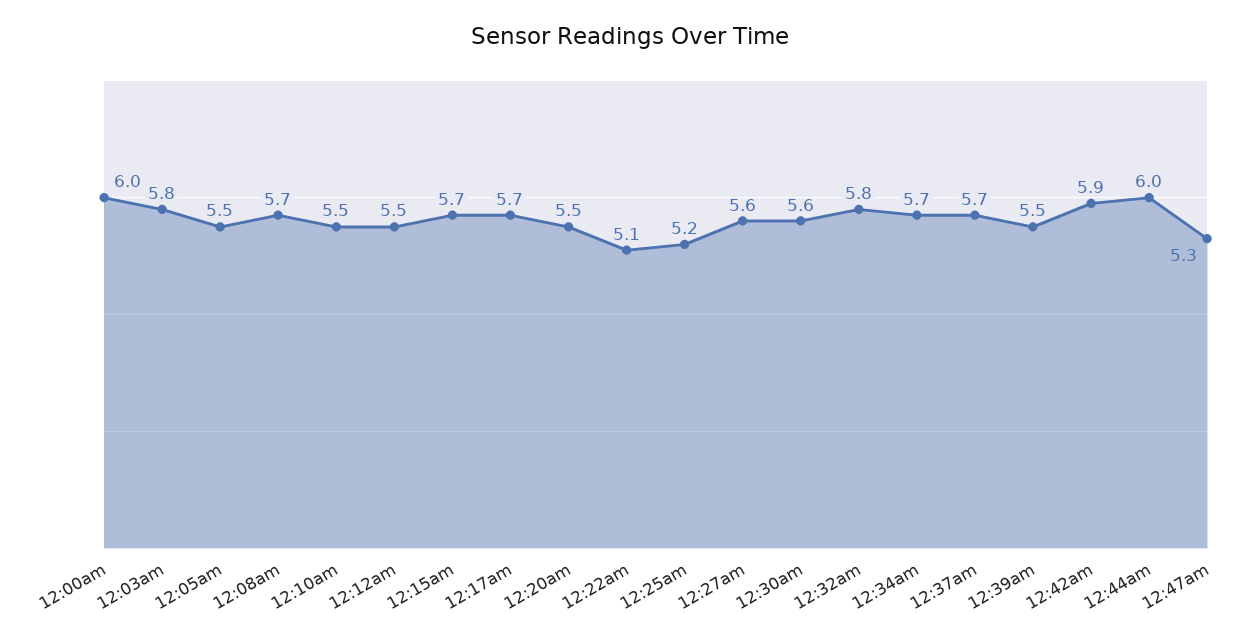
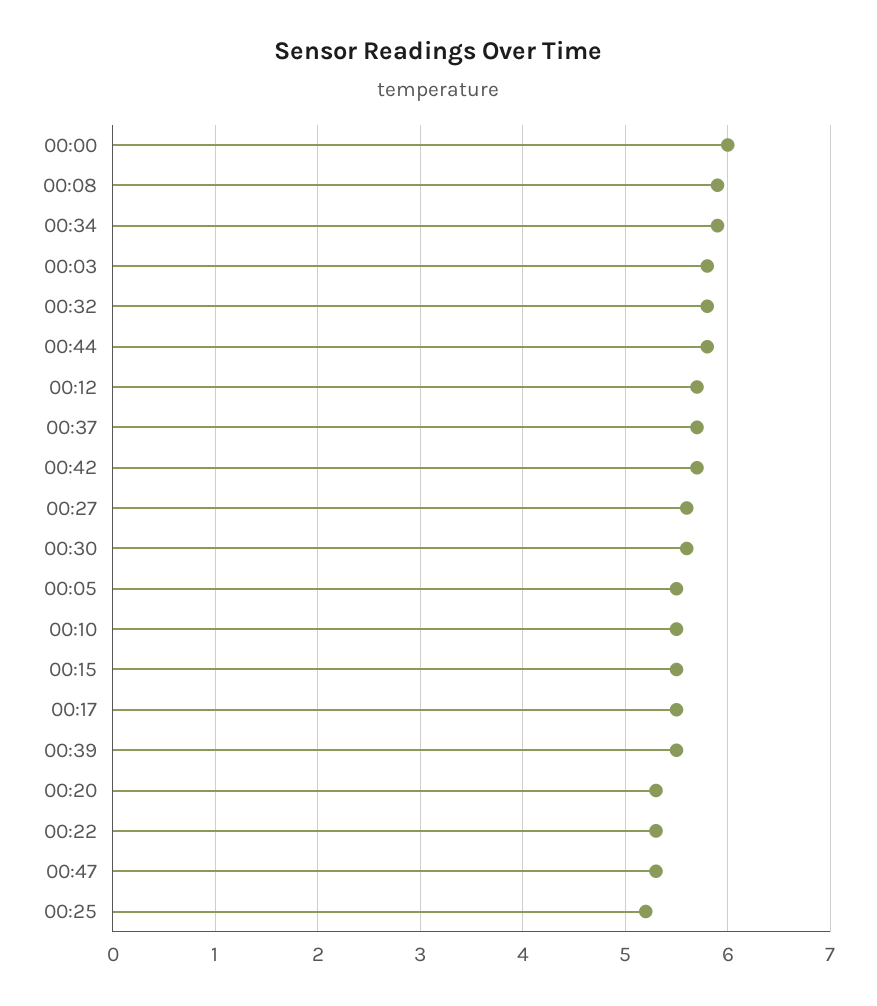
12:08am: 5.7 -> 5.9
12:12am: 5.5 -> 5.7
12:15am: 5.7 -> 5.5
12:17am: 5.7 -> 5.5
12:20am: 5.5 -> 5.3
12:22am: 5.1 -> 5.3
12:34am: 5.7 -> 5.9
12:42am: 5.9 -> 5.7
12:44am: 6 -> 5.8

